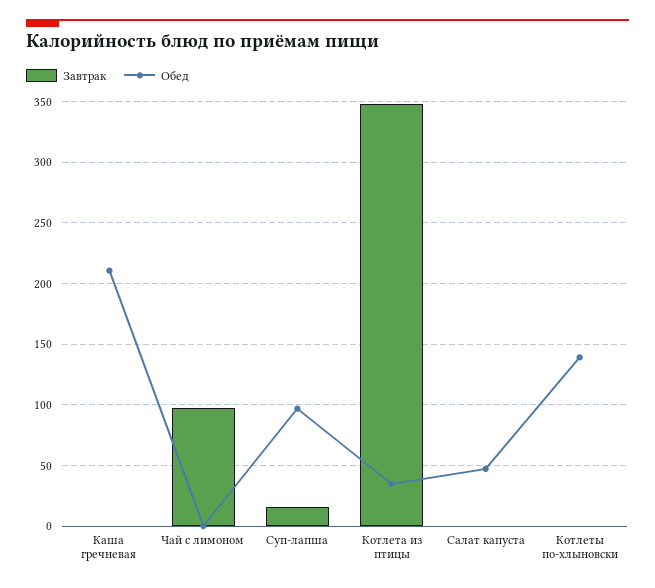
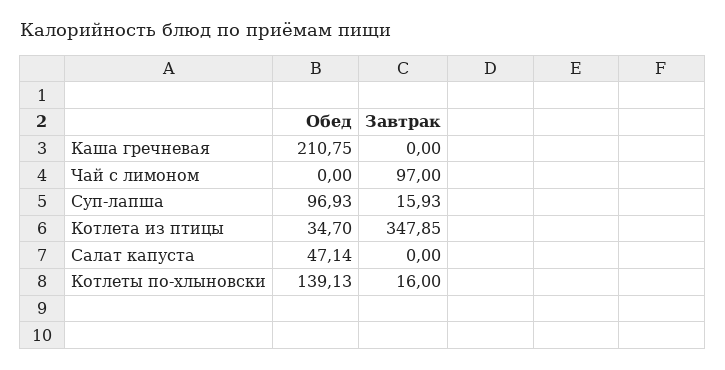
Завтрак, Котлеты по-хлыновски: 0 -> 16

